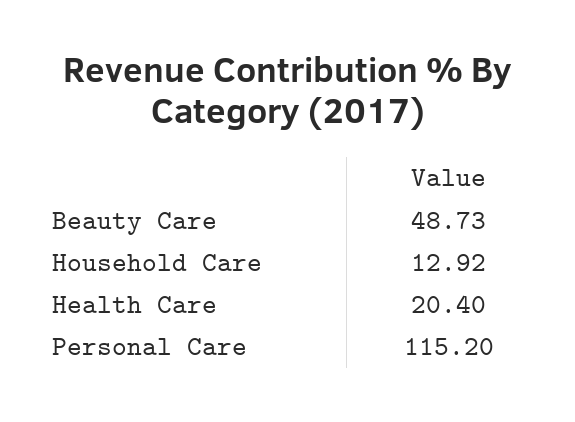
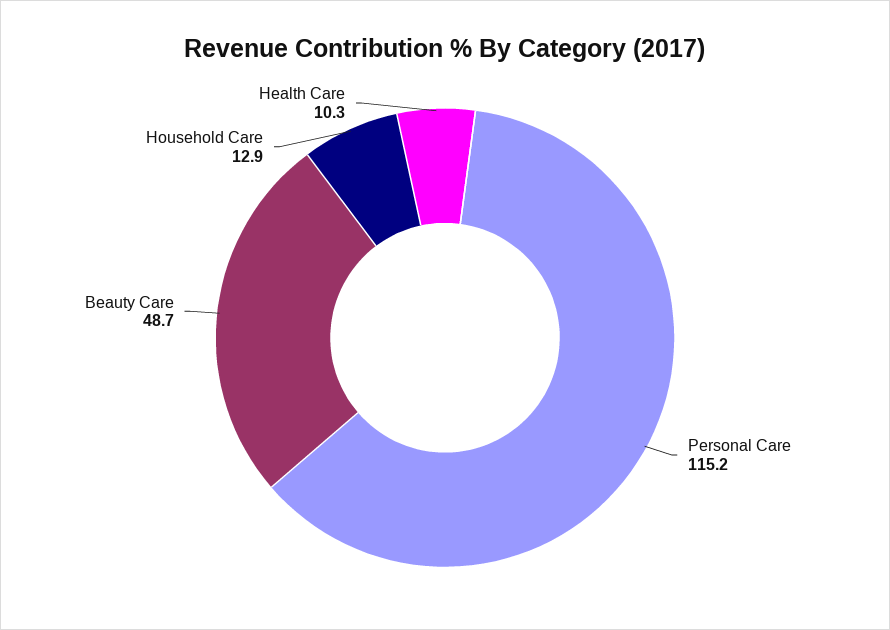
Health Care: 20.4 -> 10.3

